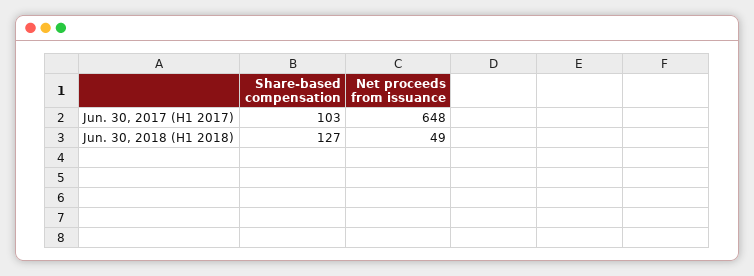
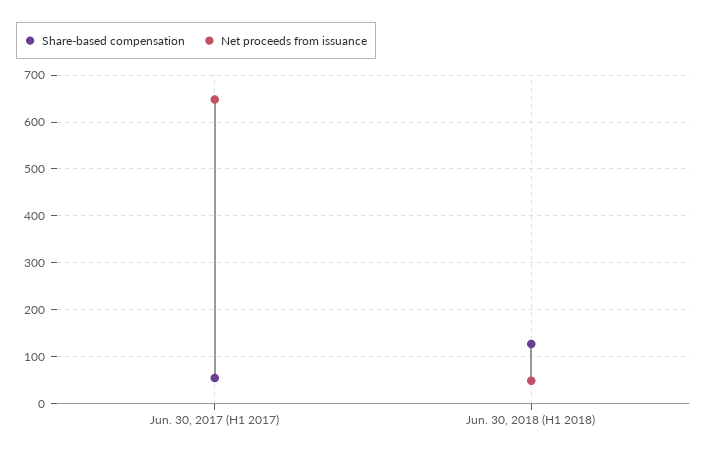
Share-based compensation, Jun. 30, 2017 (H1 2017): 103 -> 60

